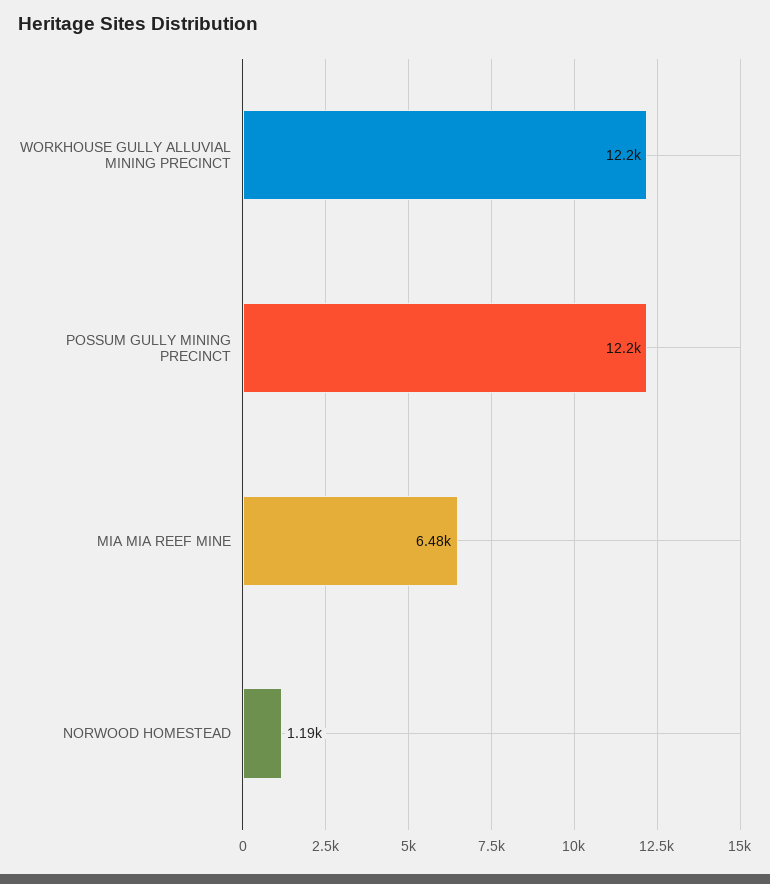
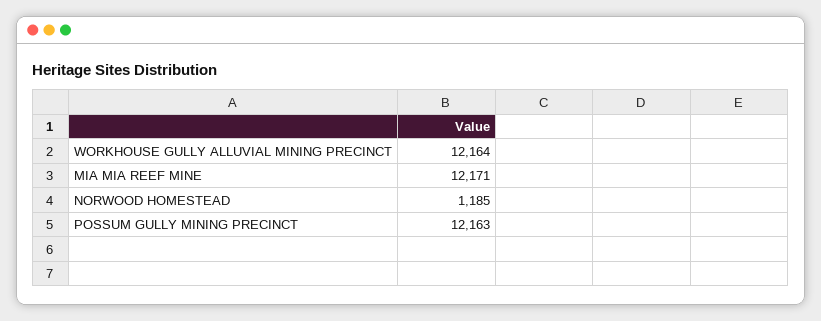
MIA MIA REEF MINE: 6480 -> 12171

